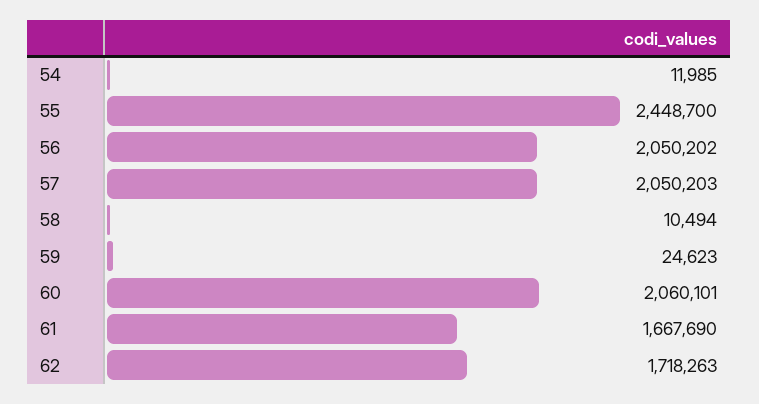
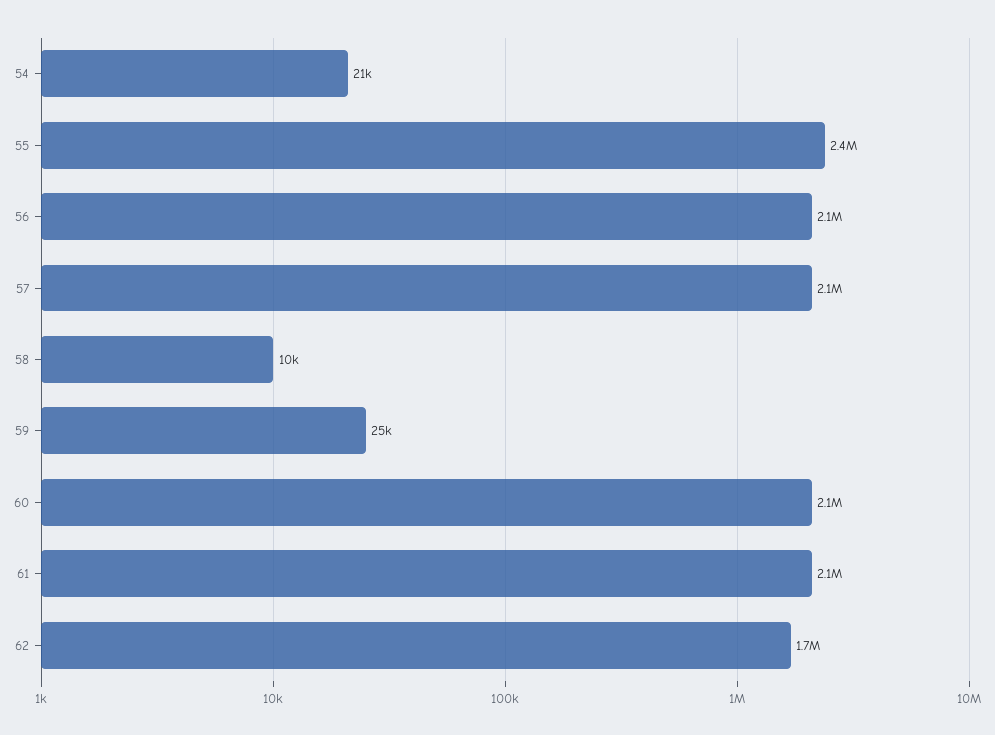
54: 11985 -> 21000
61: 1667690 -> 2100000

